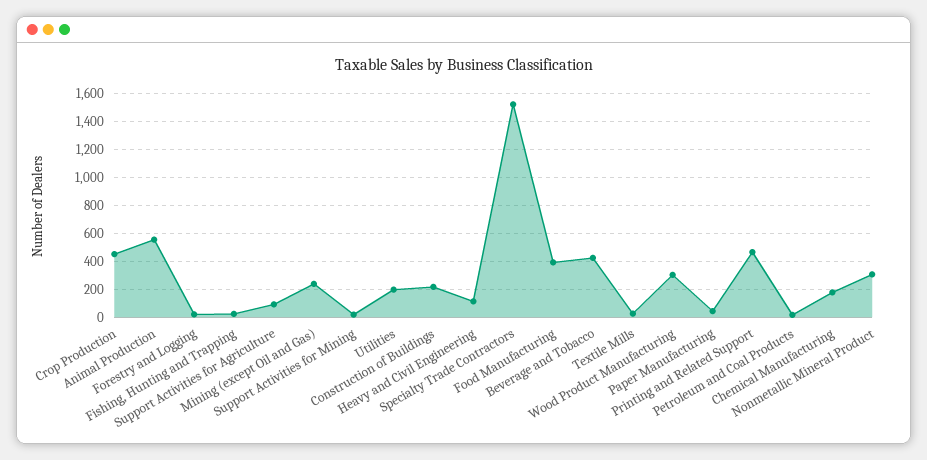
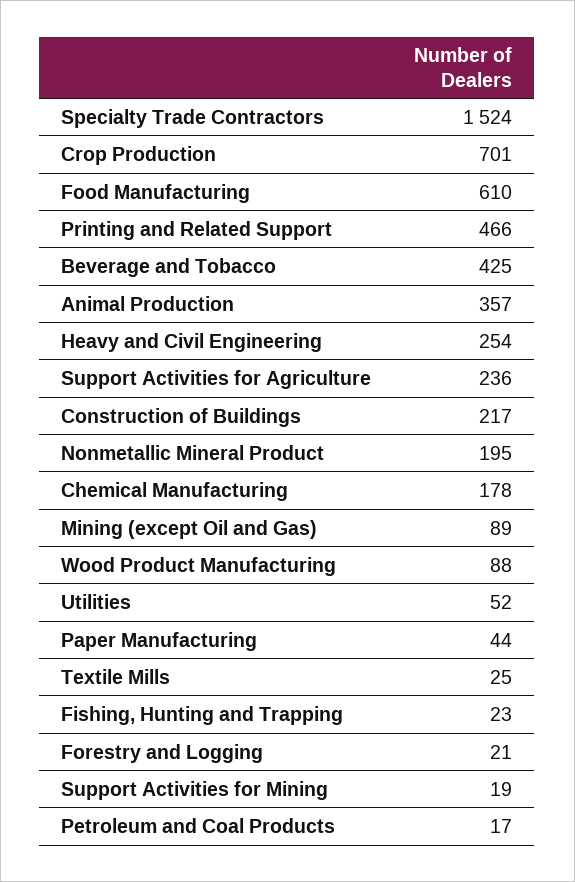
Crop Production: 450 -> 701
Animal Production: 550 -> 357
Support Activities for Agriculture: 100 -> 236
Mining (except Oil and Gas): 250 -> 89
Utilities: 200 -> 52
Heavy and Civil Engineering: 100 -> 254
Food Manufacturing: 400 -> 610
Wood Product Manufacturing: 300 -> 88
Nonmetallic Mineral Product: 300 -> 195

